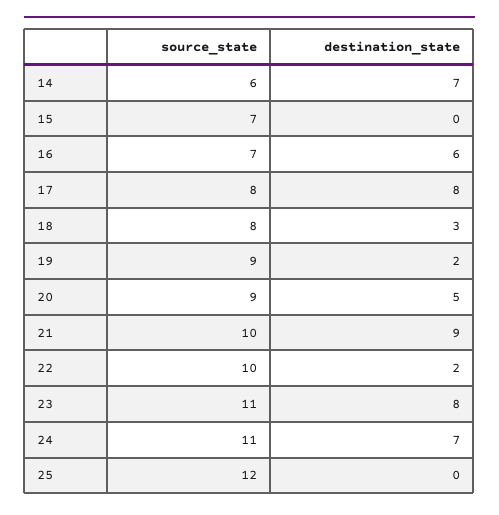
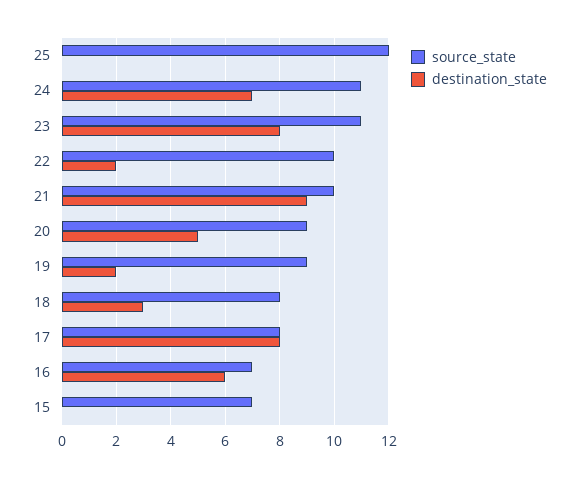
source_state, 14: 6 -> none
destination_state, 14: 7 -> none

